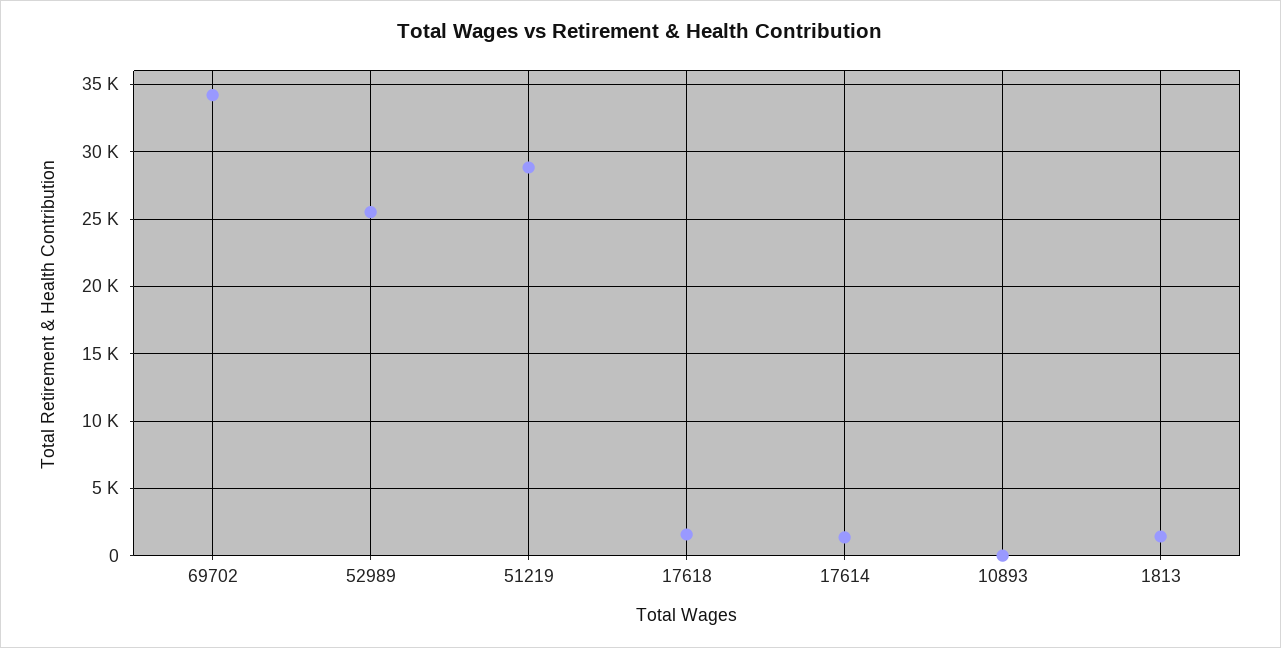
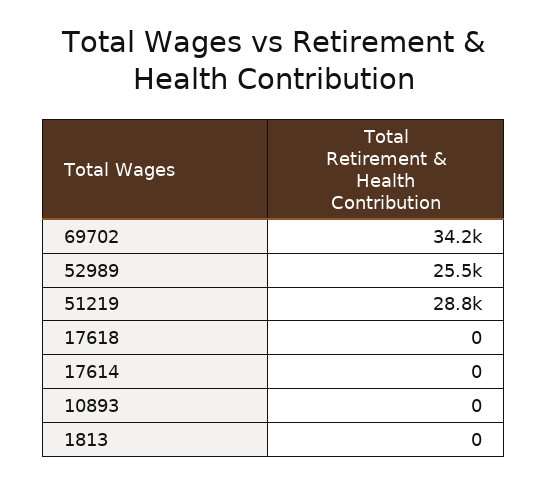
17618: 1500 -> 0
17614: 1500 -> 0
1813: 1500 -> 0

